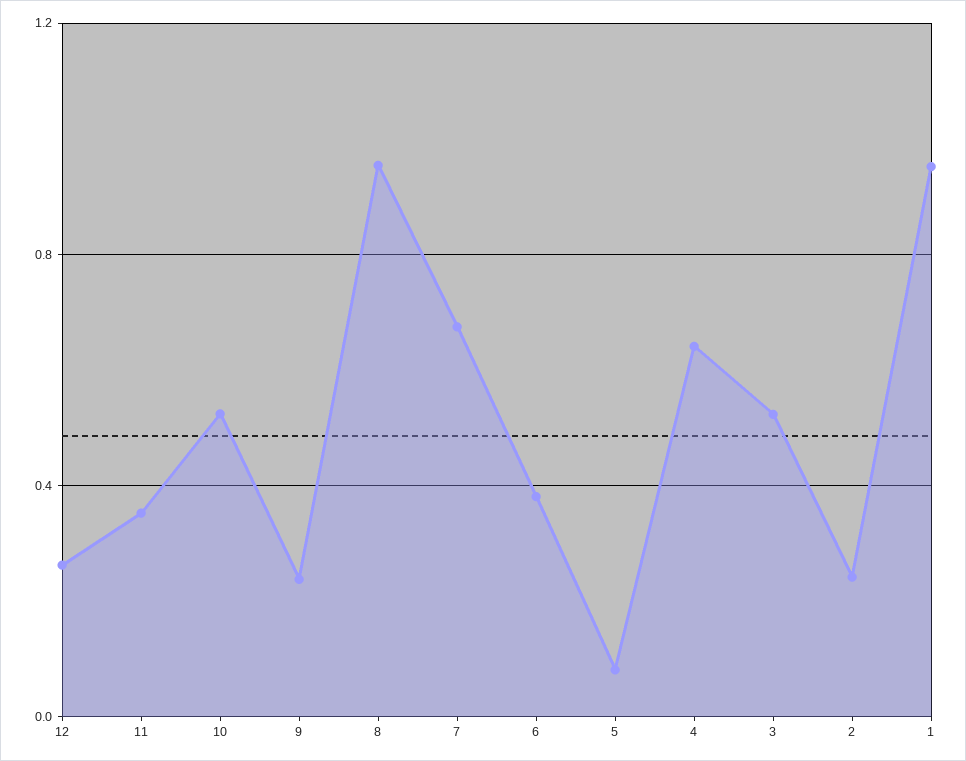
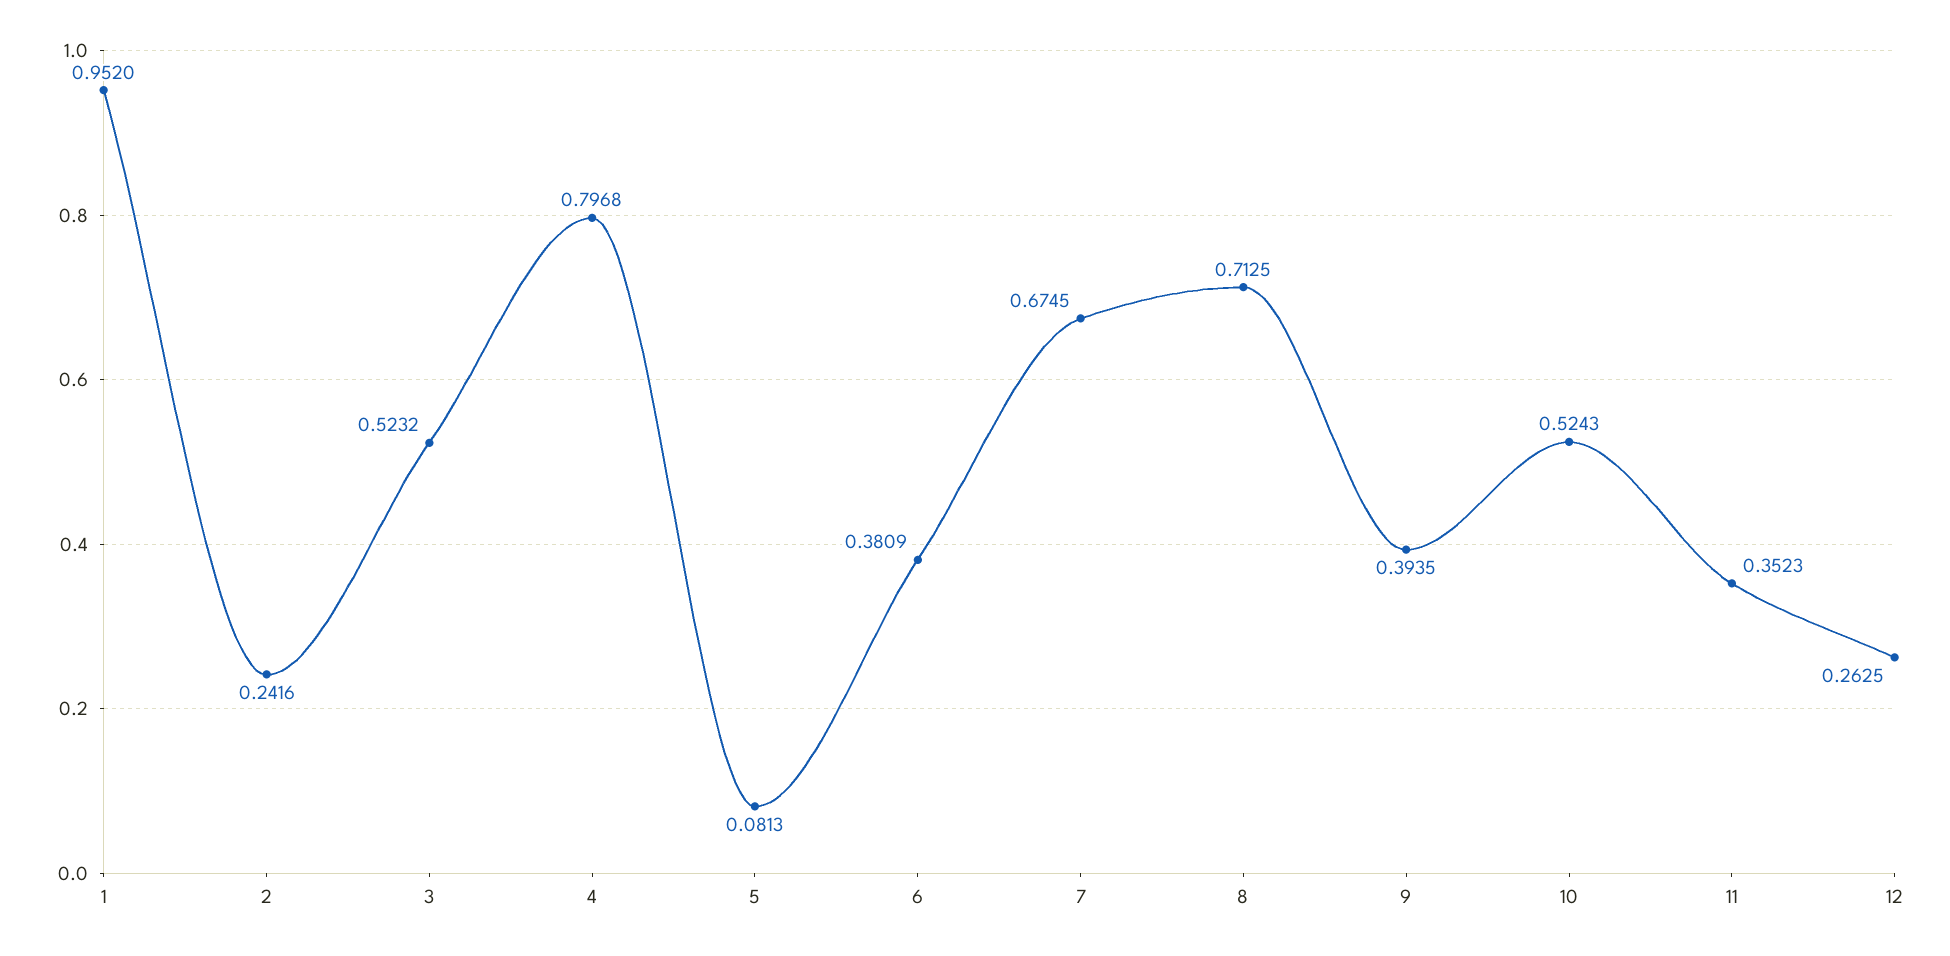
9: 0.25 -> 0.3935
8: 0.95 -> 0.7125
4: 0.65 -> 0.7968

